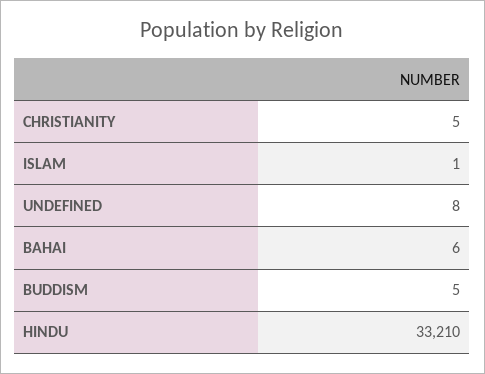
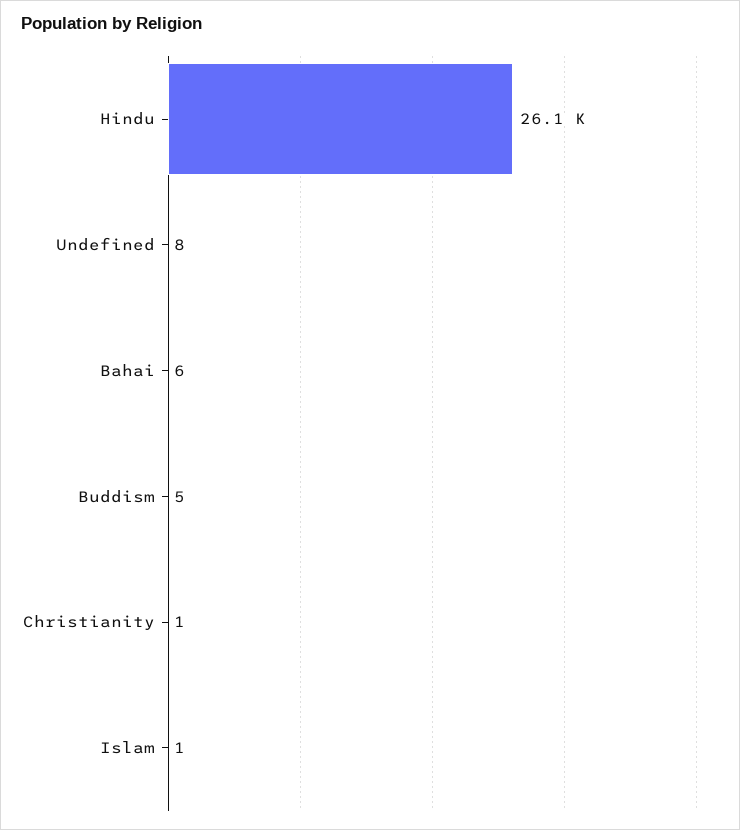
CHRISTIANITY: 5 -> 1
HINDU: 33210 -> 26100

